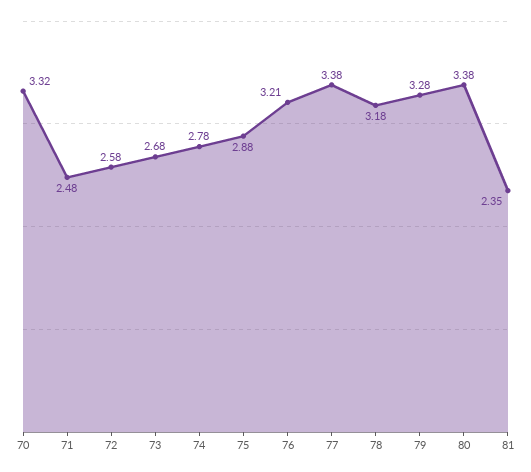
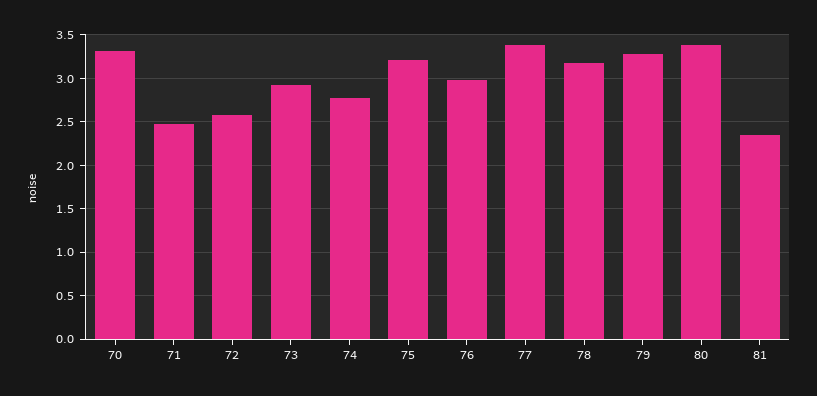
73: 2.68 -> 2.9
75: 2.88 -> 3.2
76: 3.21 -> 3

